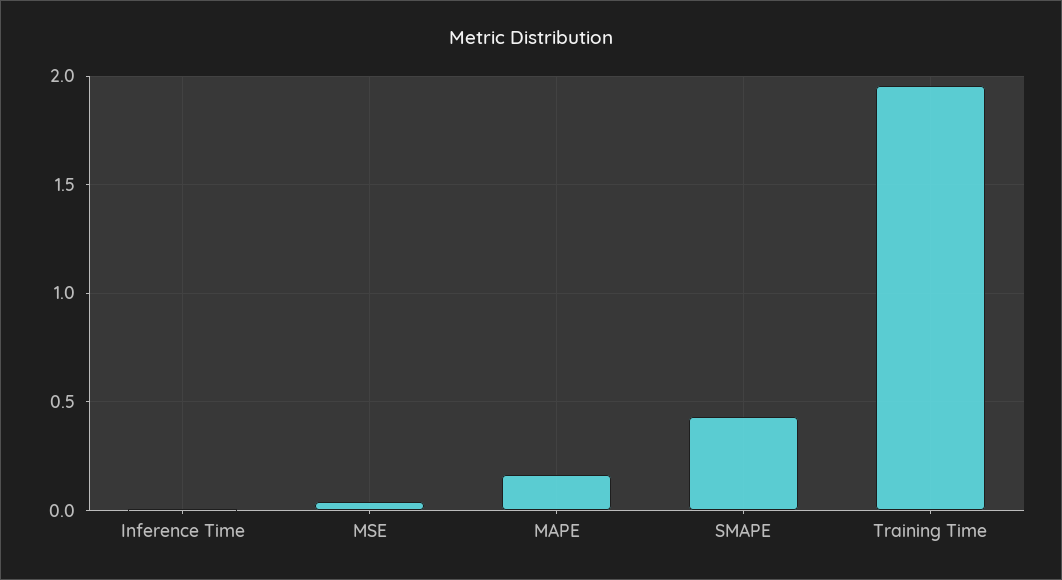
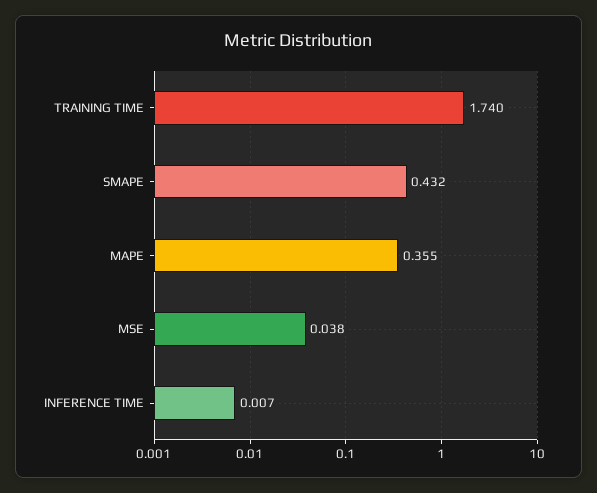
MAPE: 0.15 -> 0.355
Training Time: 1.95 -> 1.74

